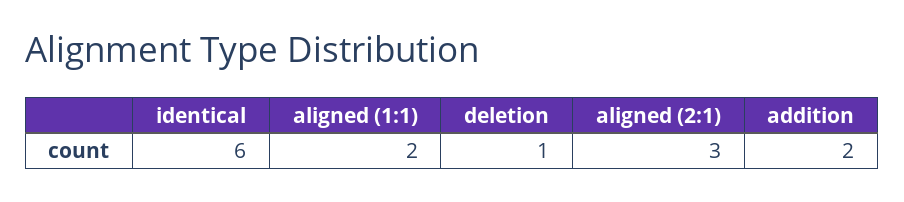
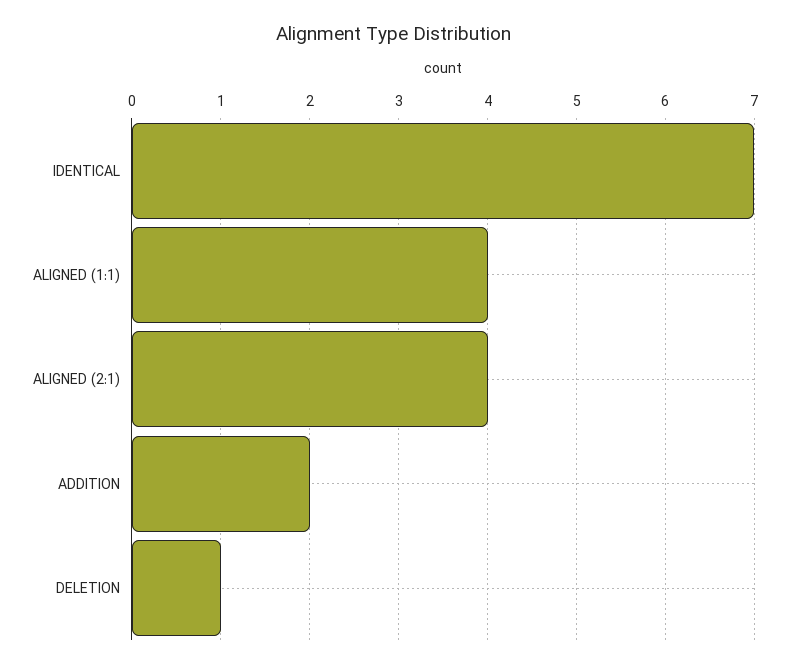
identical: 6 -> 7
aligned (1:1): 2 -> 4
aligned (2:1): 3 -> 4

